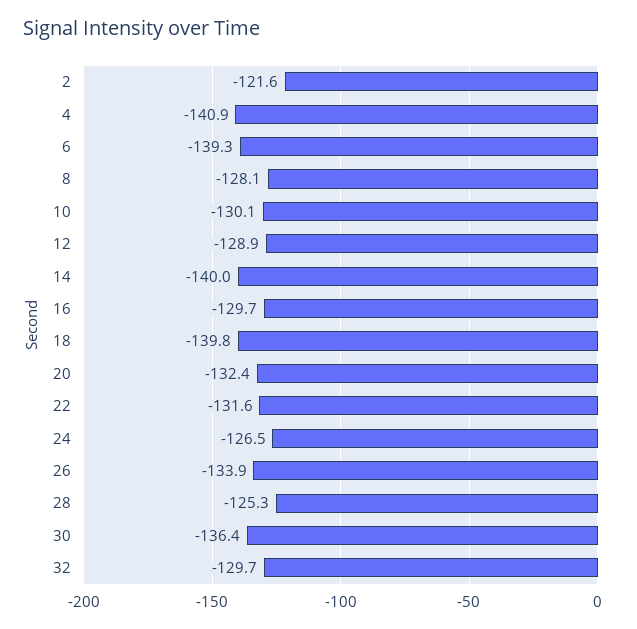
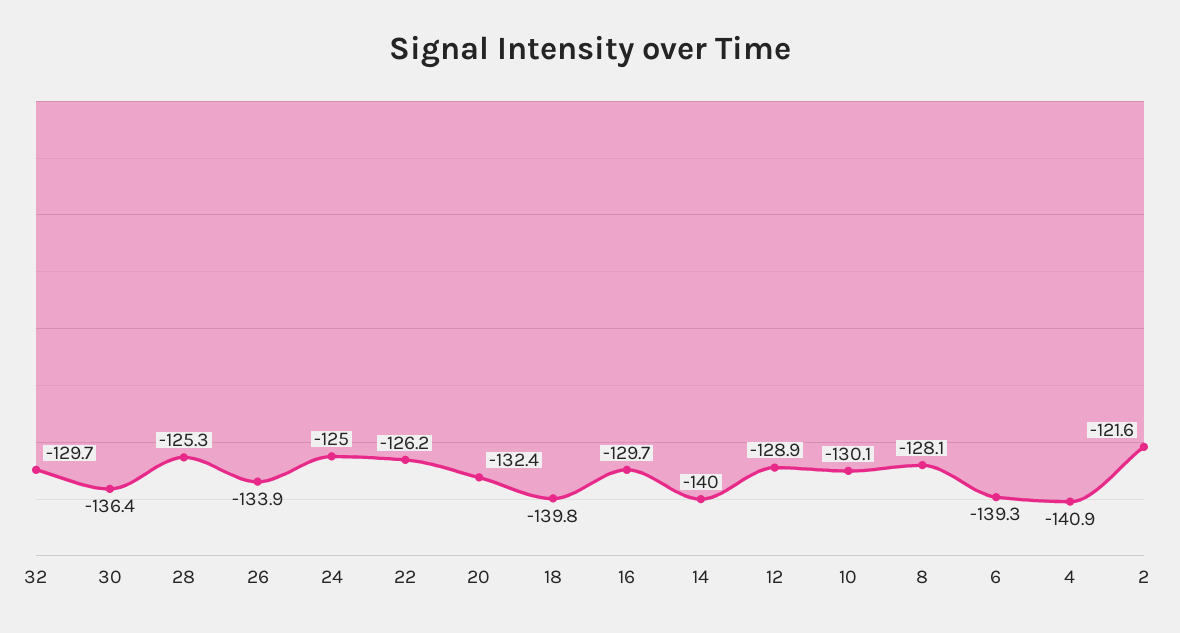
22: -131.6 -> -126.2
24: -126.5 -> -125

